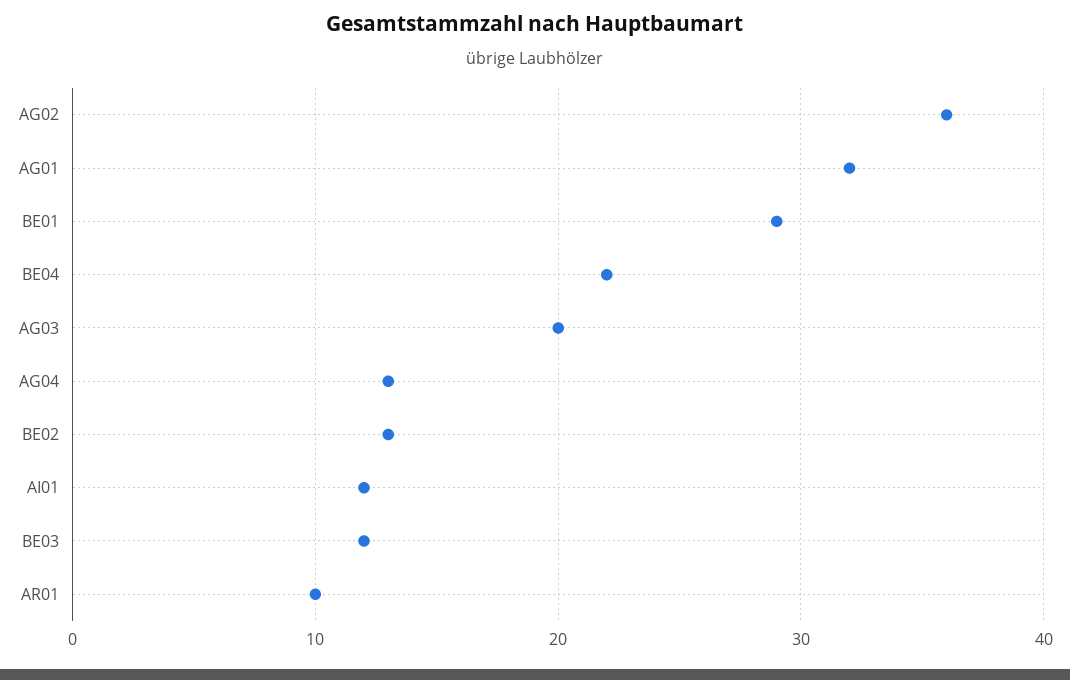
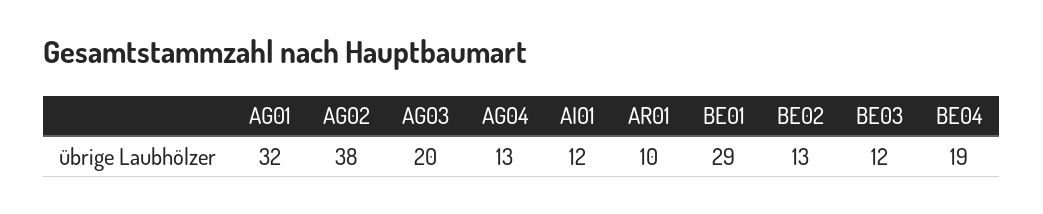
AG02: 36 -> 38
BE04: 22 -> 19

